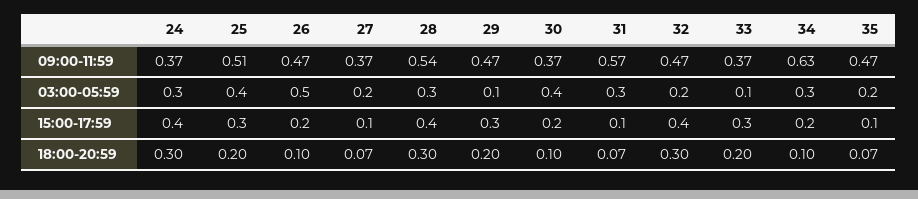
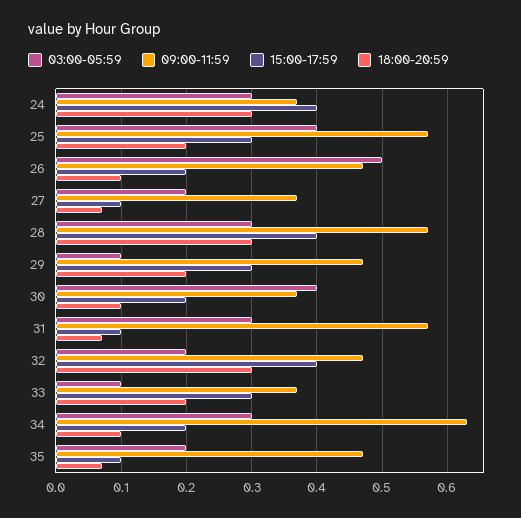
09:00-11:59, 25: 0.51 -> 0.57
09:00-11:59, 28: 0.54 -> 0.57

